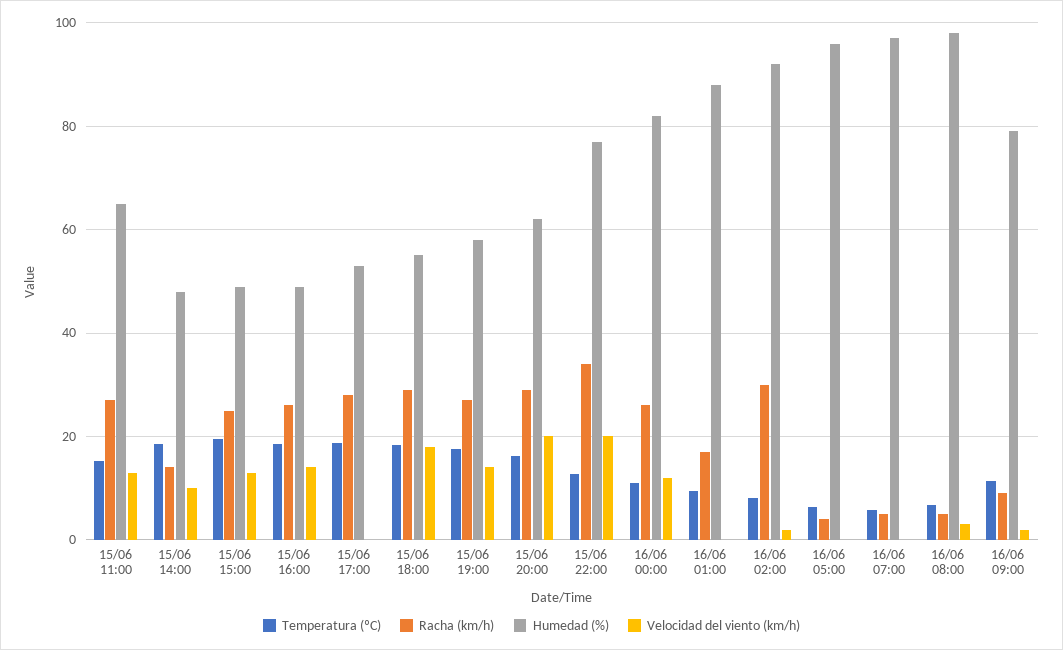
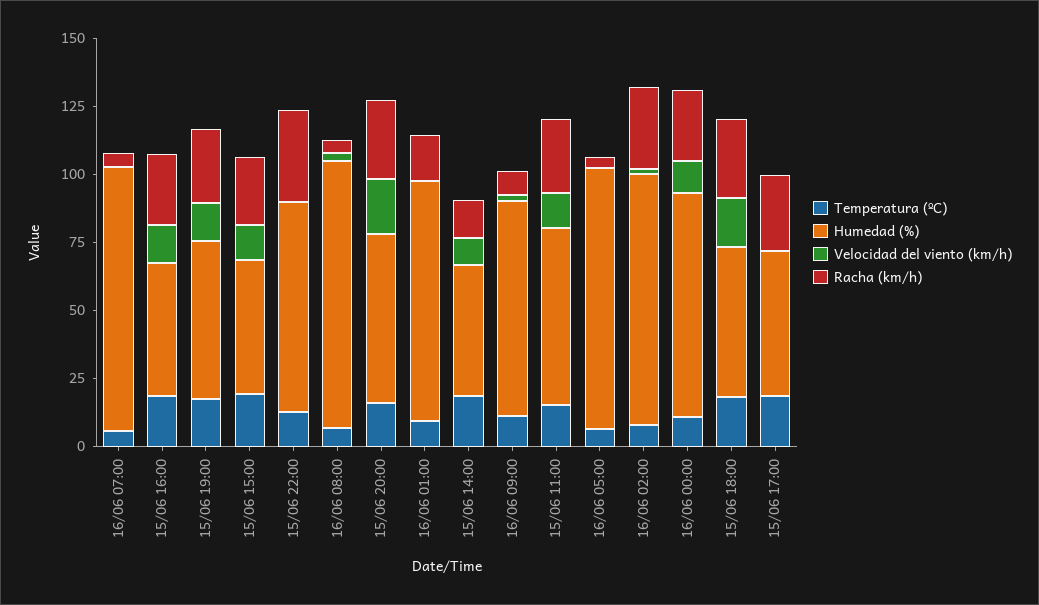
Velocidad del viento (km/h), 15/06 22:00: 20 -> 0

